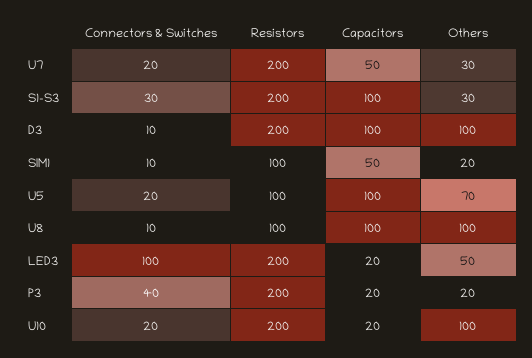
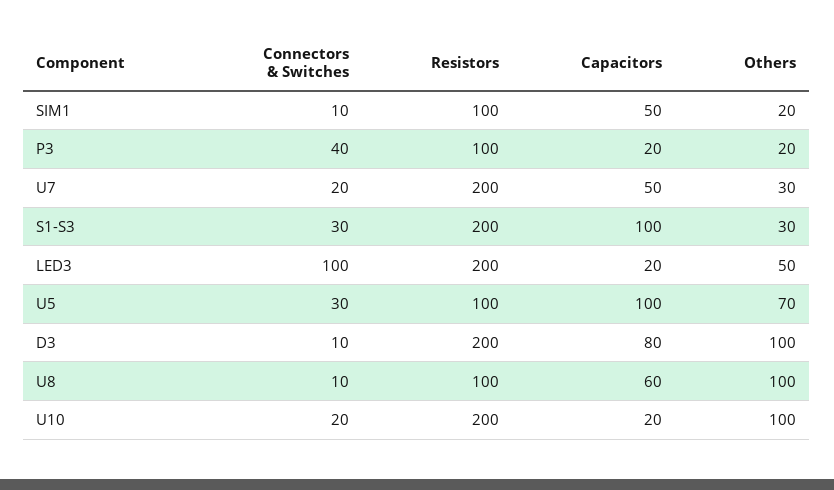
Capacitors, D3: 100 -> 80
Connectors & Switches, U5: 20 -> 30
Capacitors, U8: 100 -> 60
Resistors, P3: 200 -> 100

